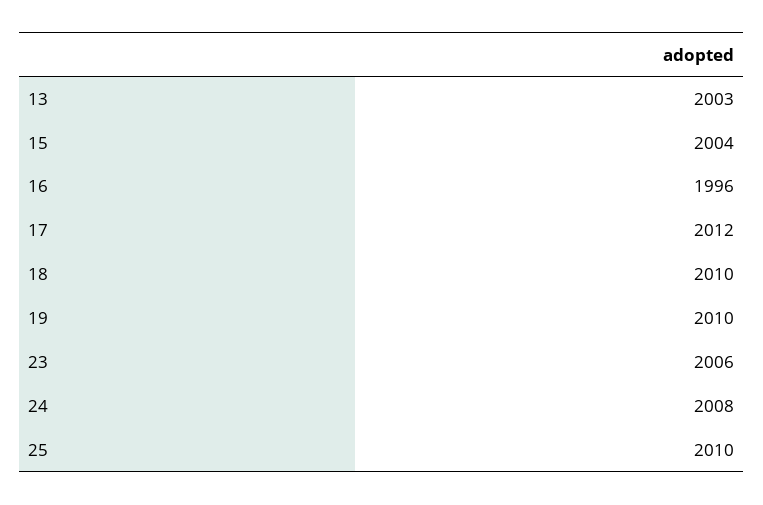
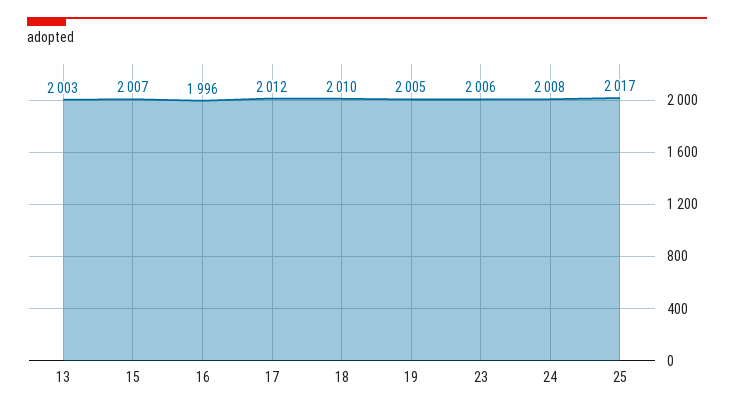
15: 2004 -> 2007
19: 2010 -> 2005
25: 2010 -> 2017

